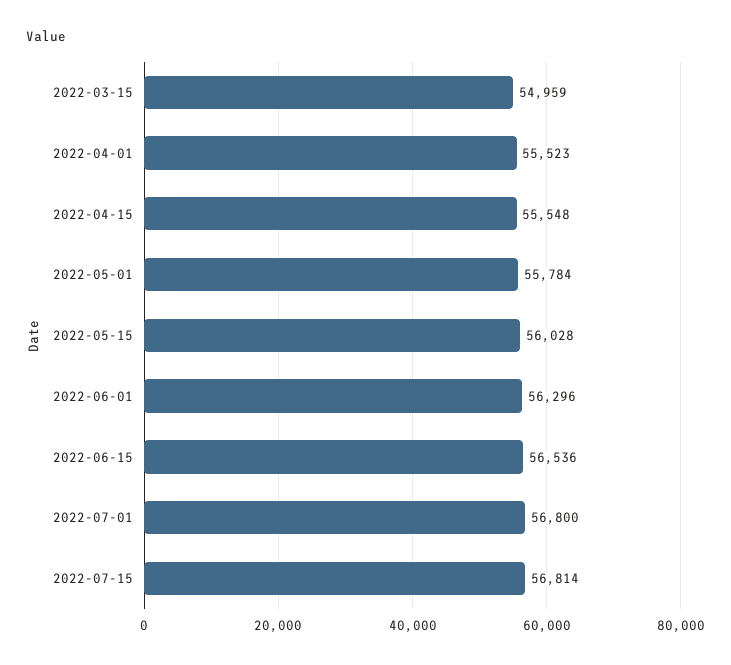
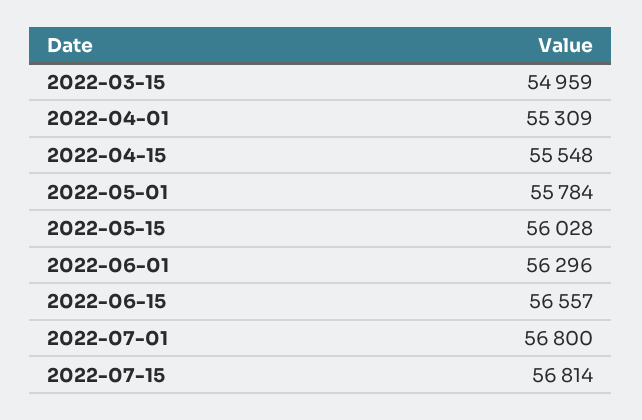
2022-04-01: 55523 -> 55309
2022-06-15: 56536 -> 56557

